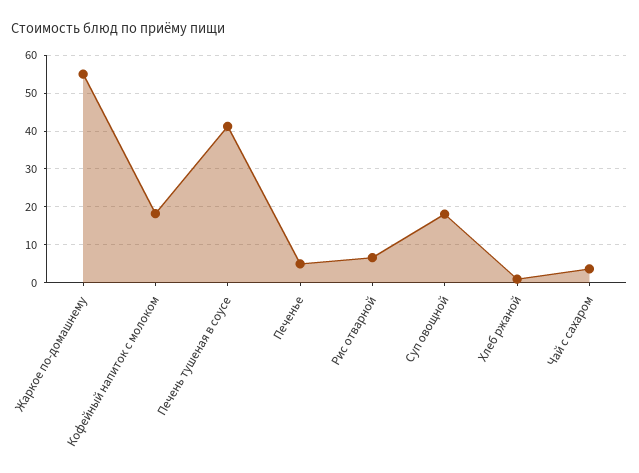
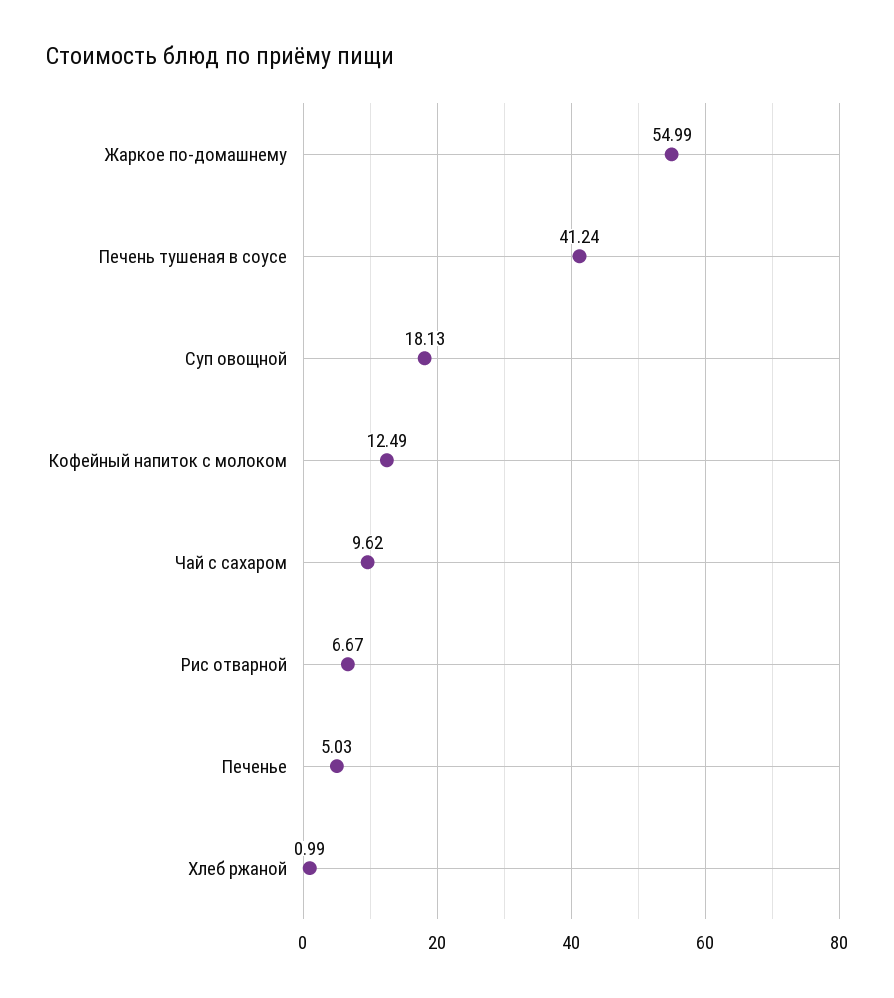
Кофейный напиток с молоком: 18 -> 12.49
Чай с сахаром: 4 -> 9.62

